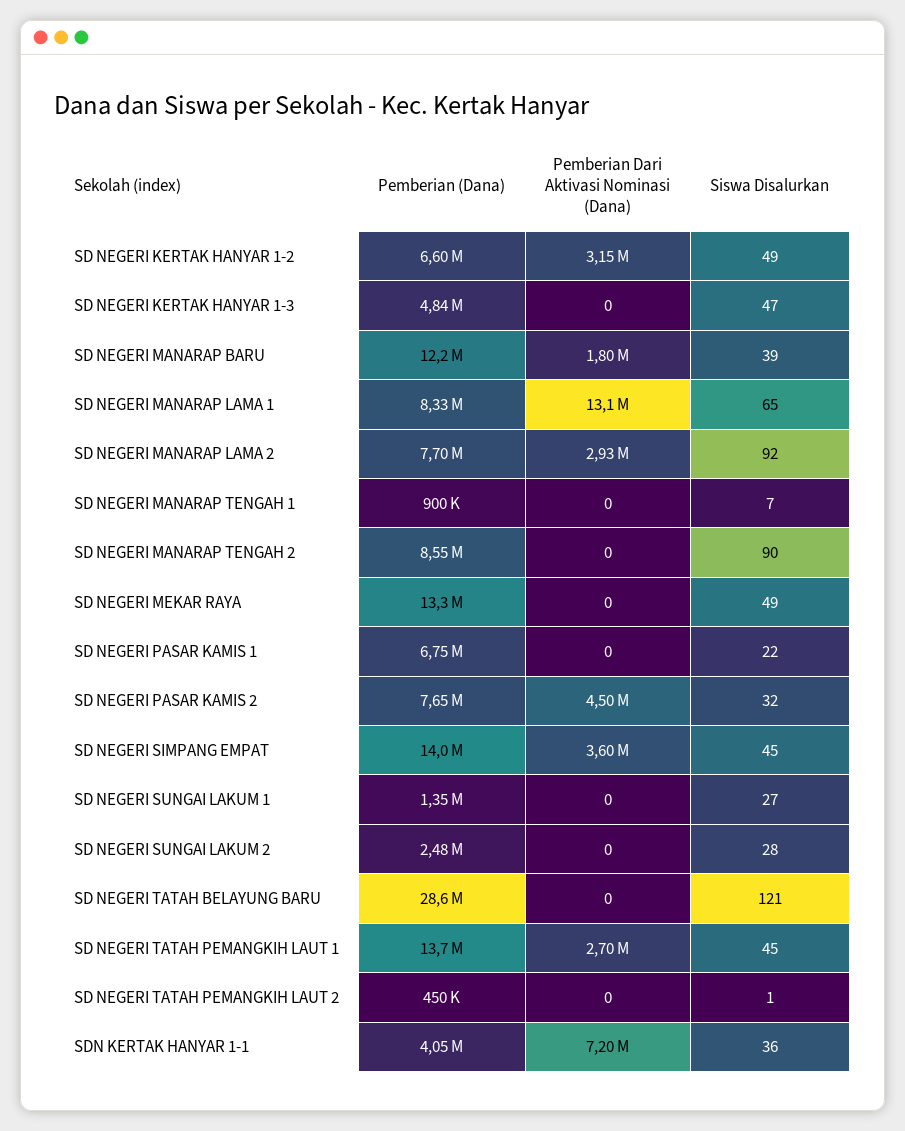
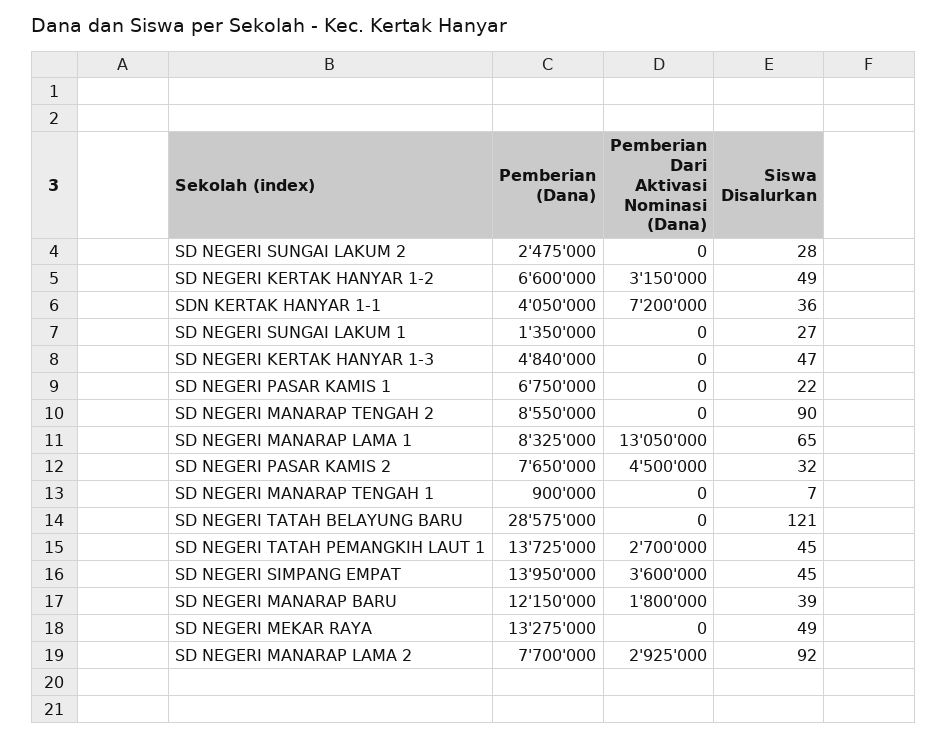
Pemberian (Dana), SD NEGERI TATAH PEMANGKIH LAUT 2: 450000 -> none
Pemberian Dari Aktivasi Nominasi (Dana), SD NEGERI TATAH PEMANGKIH LAUT 2: 0 -> none
Siswa Disalurkan, SD NEGERI TATAH PEMANGKIH LAUT 2: 1 -> none

